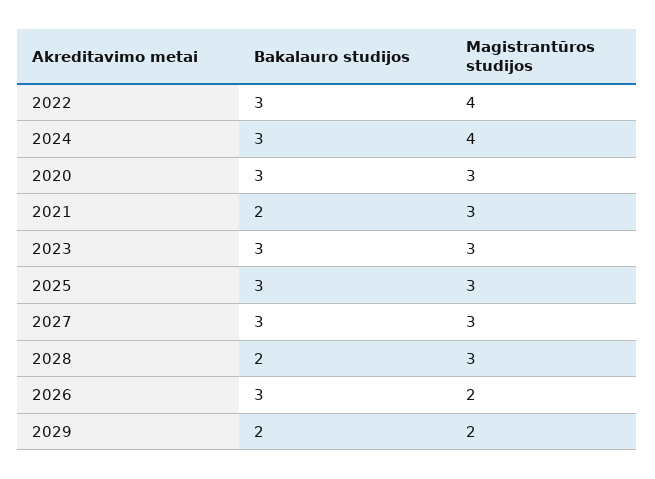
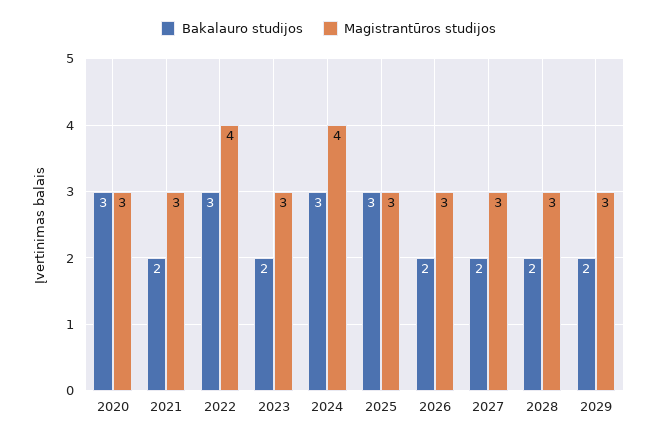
Bakalauro studijos, 2023: 3 -> 2
Bakalauro studijos, 2027: 3 -> 2
Bakalauro studijos, 2026: 3 -> 2
Magistrantūros studijos, 2026: 2 -> 3
Magistrantūros studijos, 2029: 2 -> 3

